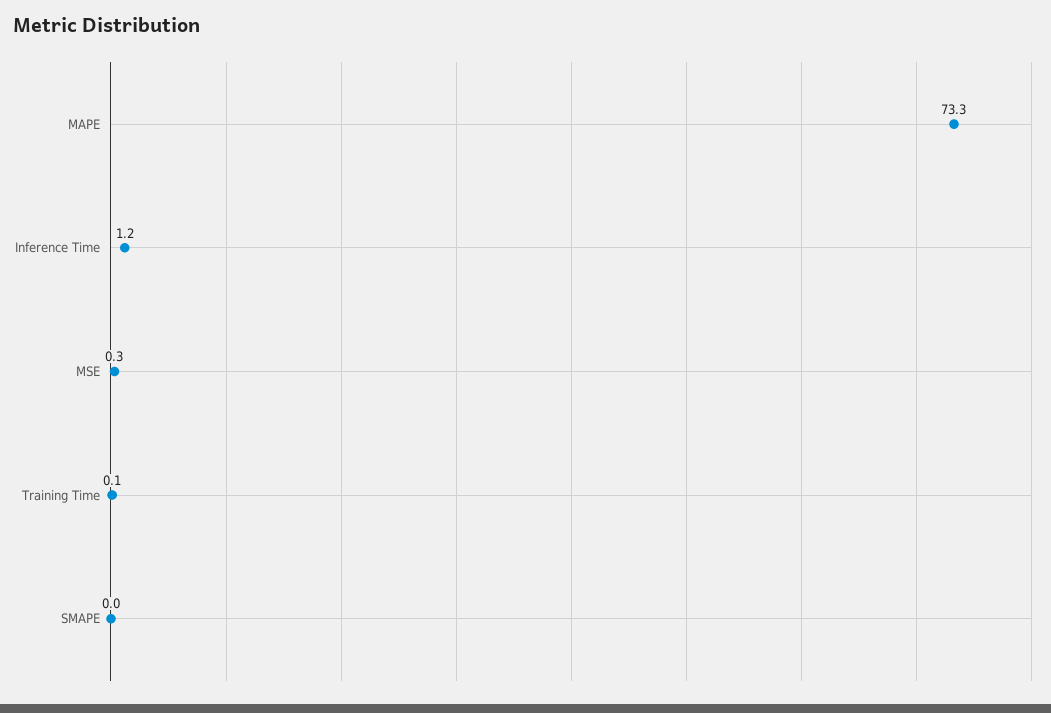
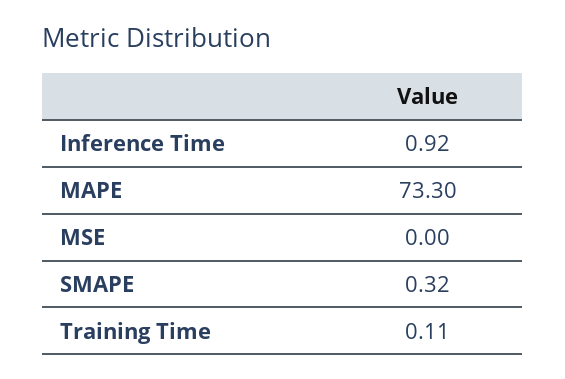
Inference Time: 1.2 -> 0.92
MSE: 0.3 -> 0
SMAPE: 0 -> 0.32

